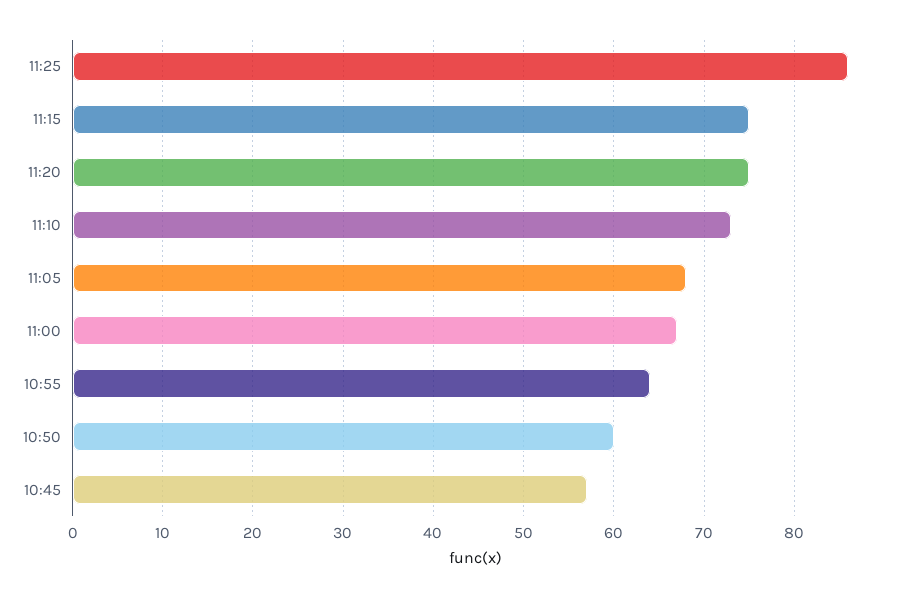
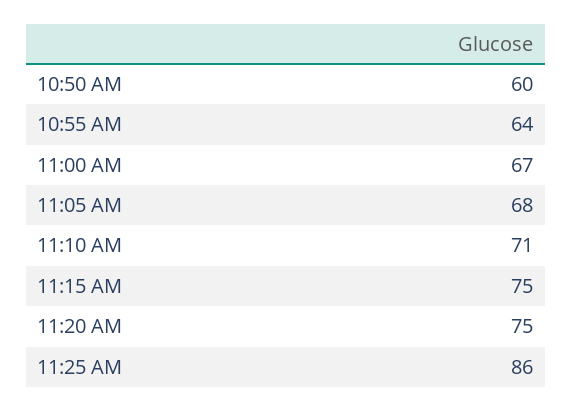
11:10: 73 -> 71
10:45: 57 -> none

